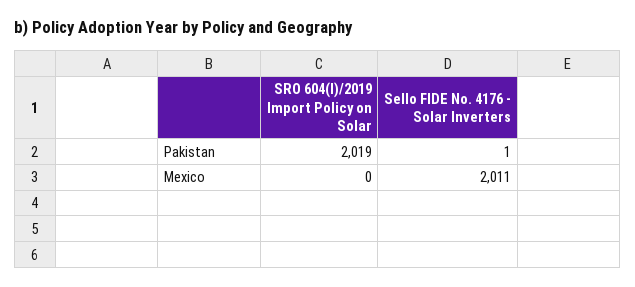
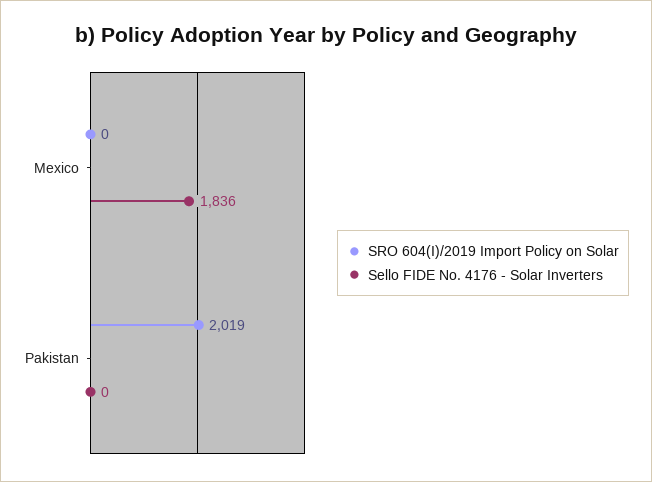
Sello FIDE No. 4176 - Solar Inverters, Pakistan: 1 -> 0
Sello FIDE No. 4176 - Solar Inverters, Mexico: 2011 -> 1836

